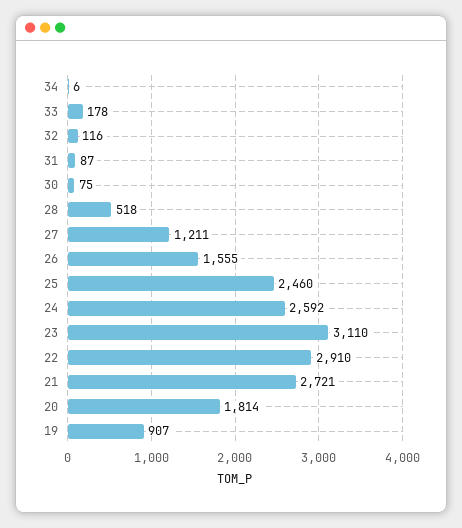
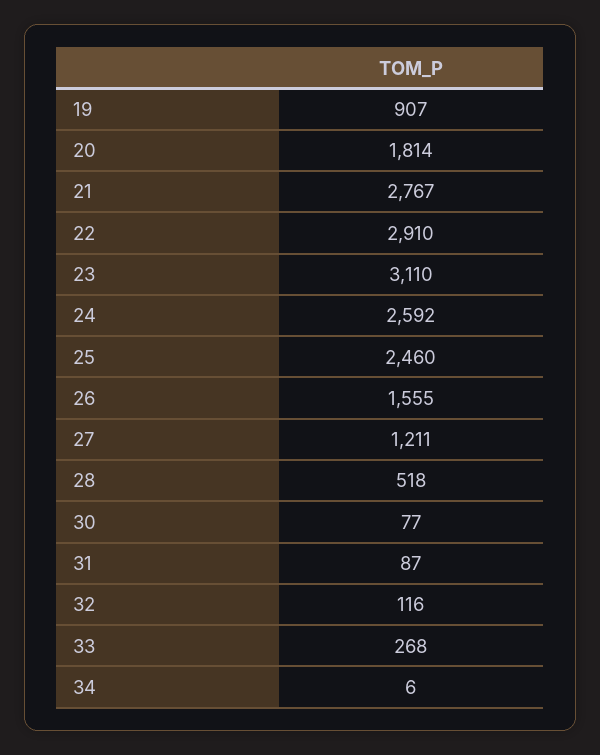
33: 178 -> 268
30: 75 -> 77
21: 2721 -> 2767

